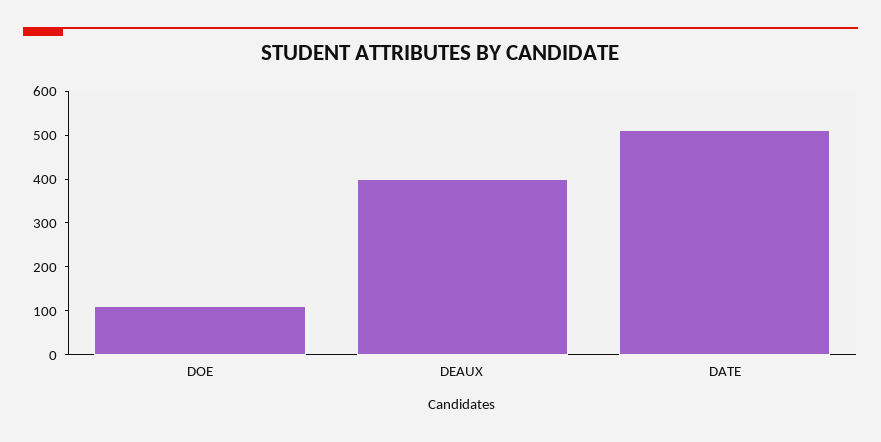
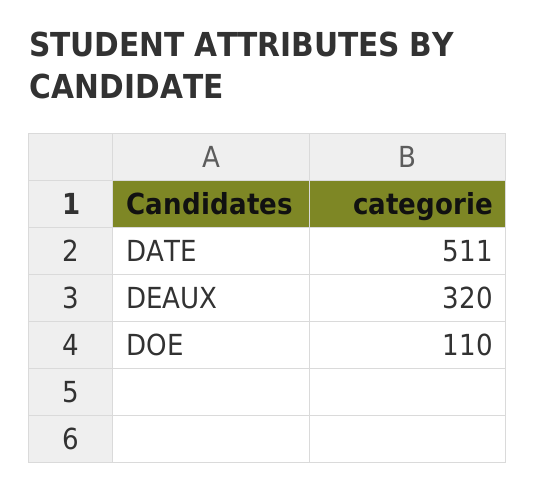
DEAUX: 400 -> 320

